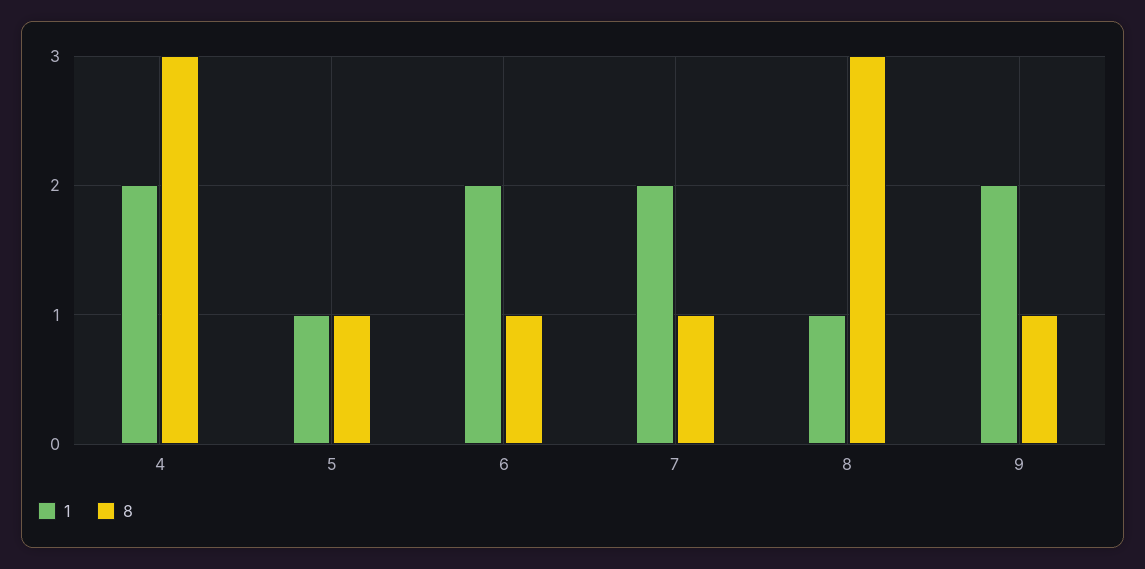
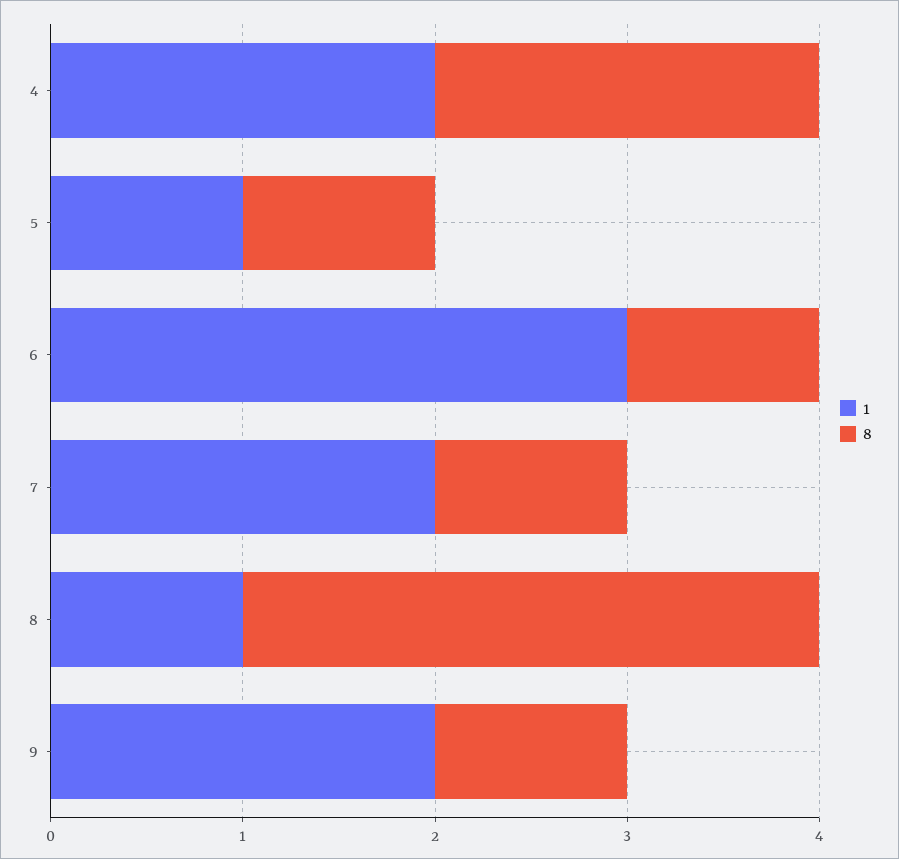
8, 4: 3 -> 2
1, 6: 2 -> 3

